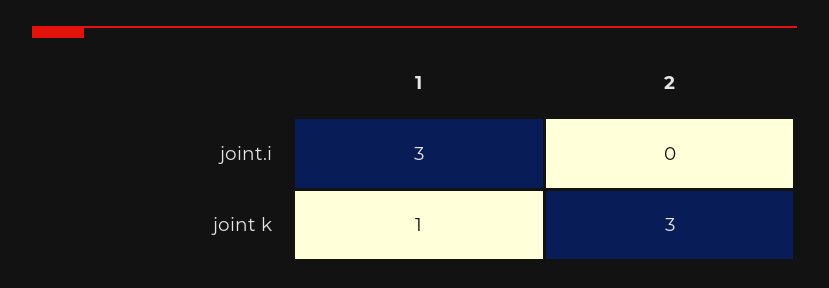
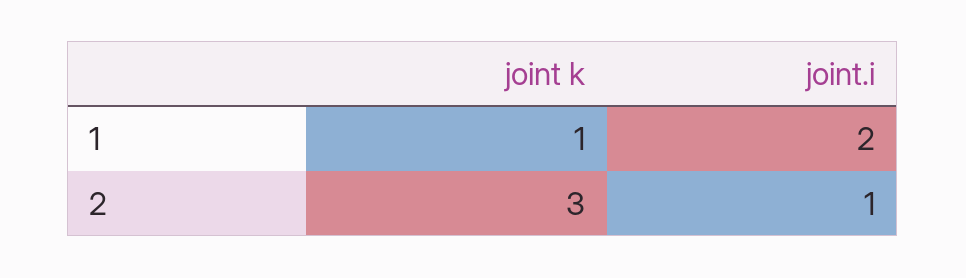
1, joint.i: 3 -> 2
2, joint.i: 0 -> 1

